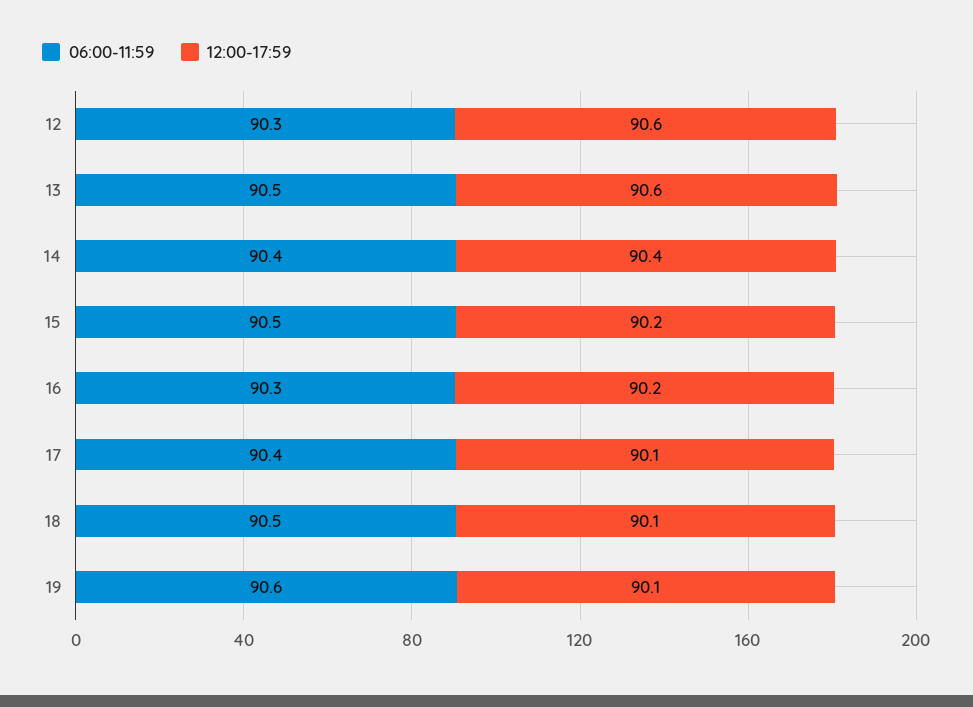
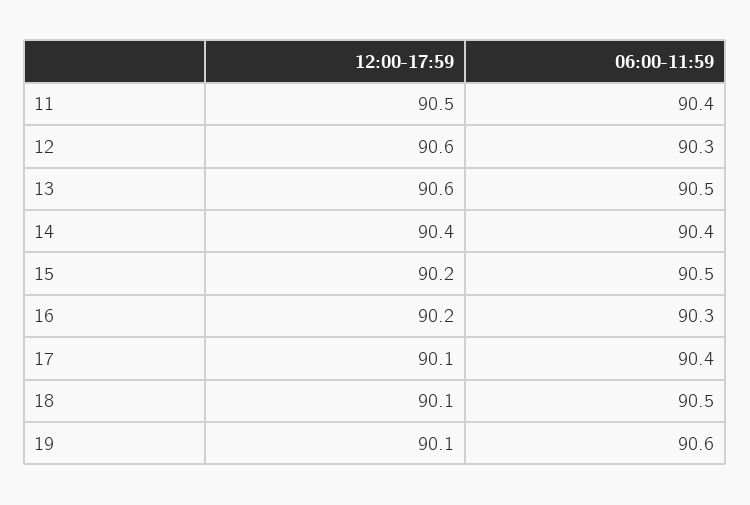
12:00-17:59, 11: none -> 90.5
06:00-11:59, 11: none -> 90.4

